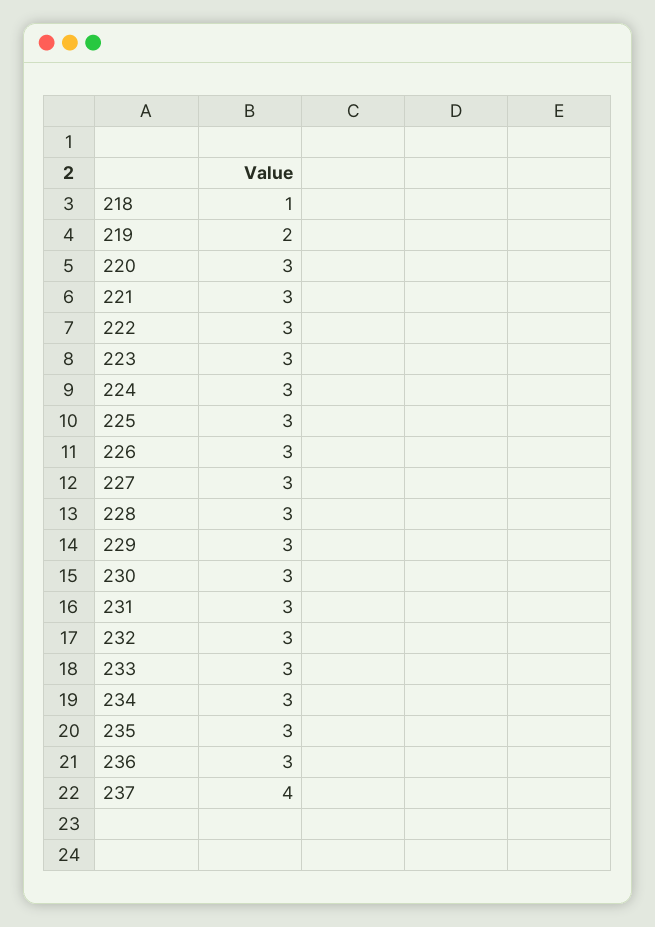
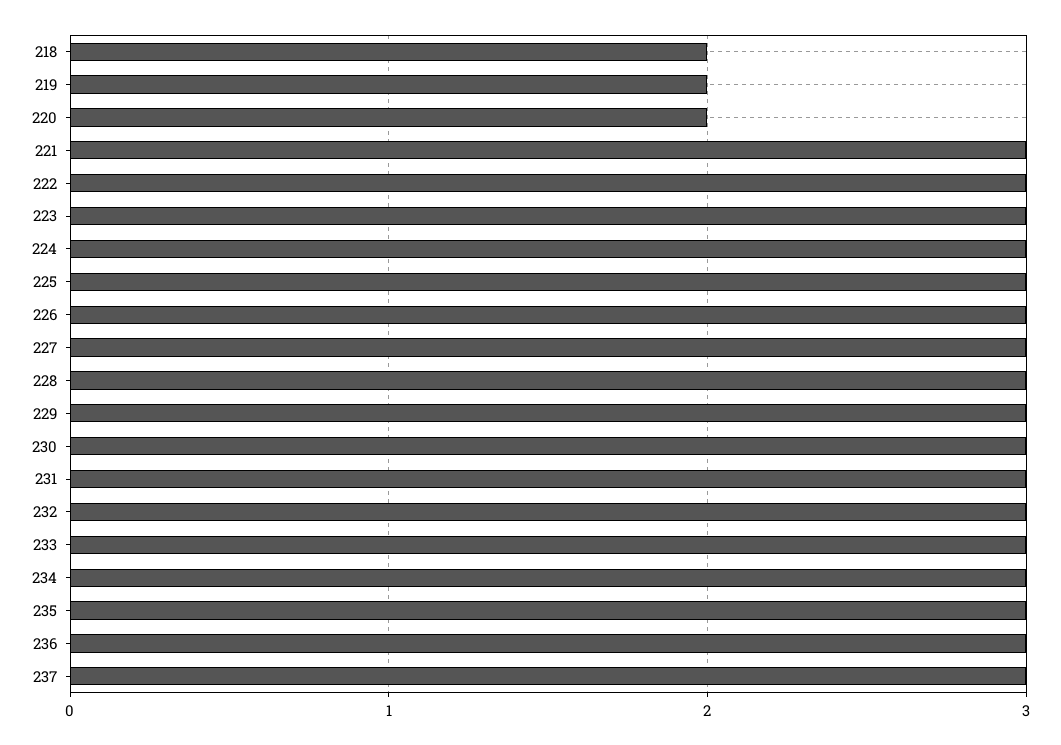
218: 1 -> 2
220: 3 -> 2
237: 4 -> 3

